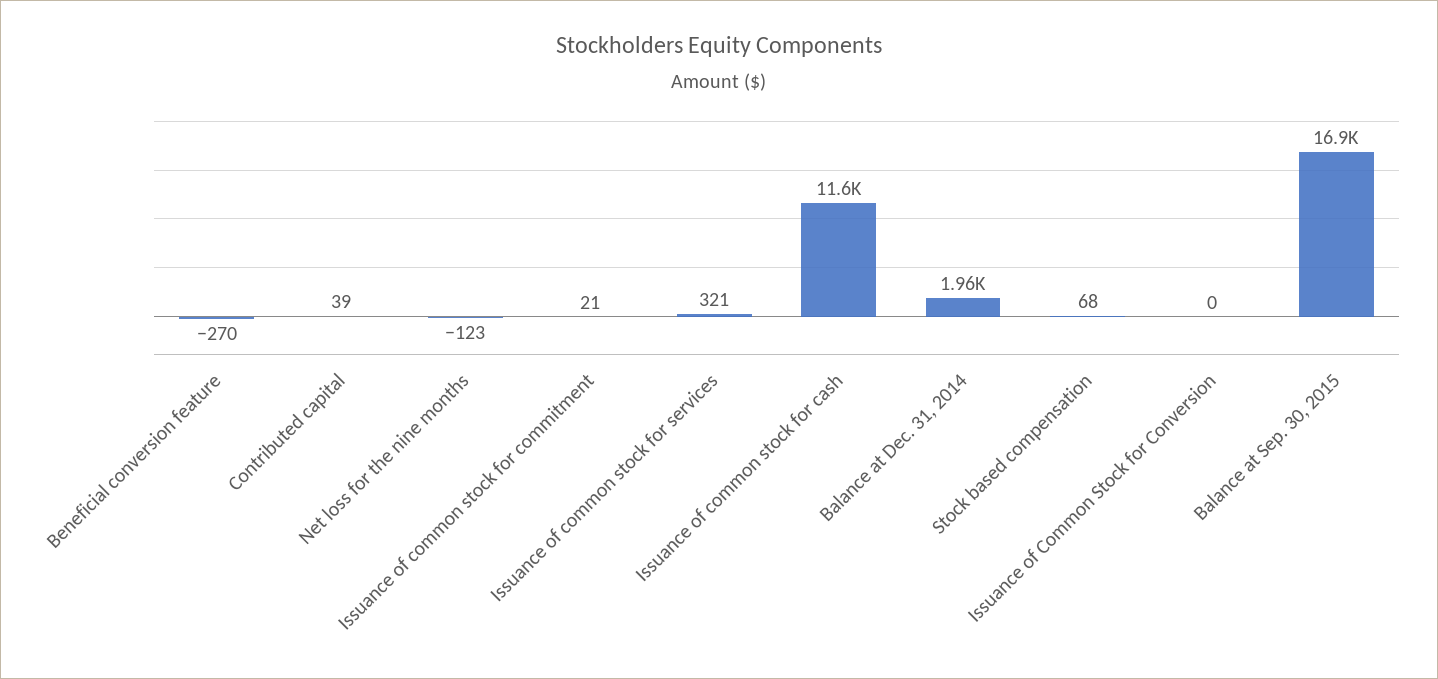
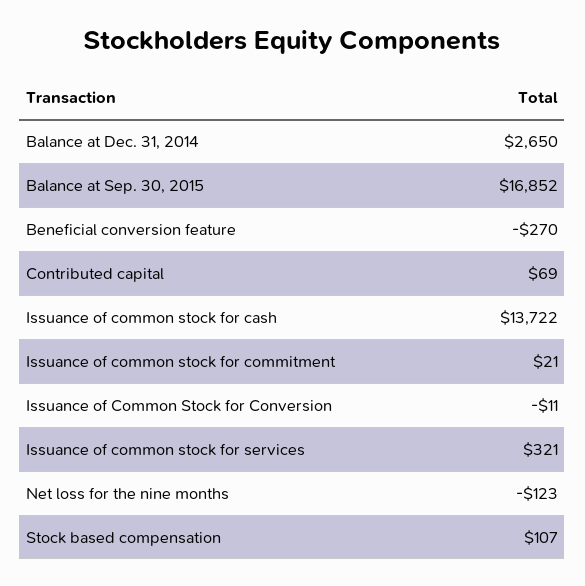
Contributed capital: 39 -> 69
Issuance of common stock for cash: 11600 -> 13722
Balance at Dec. 31, 2014: 1960 -> 2650
Stock based compensation: 68 -> 107
Issuance of Common Stock for Conversion: 0 -> -11

